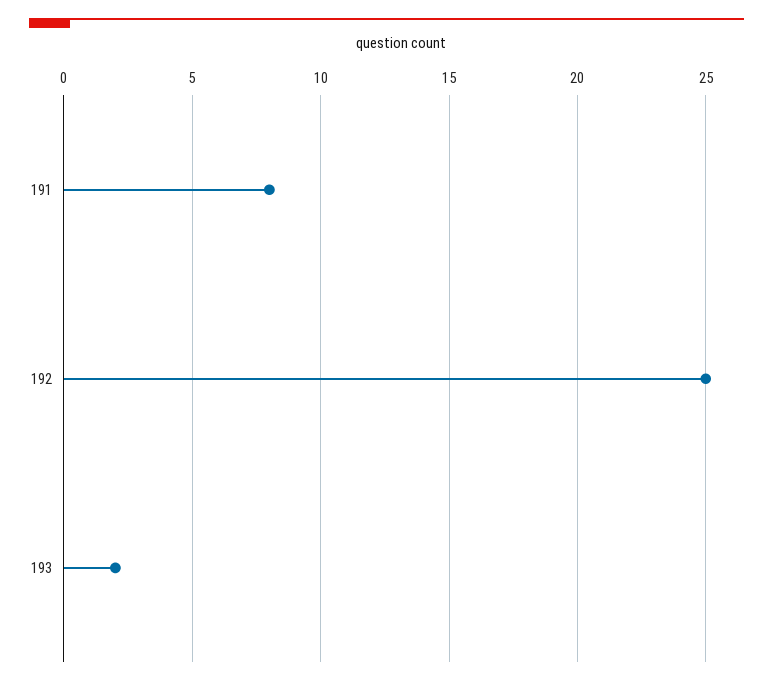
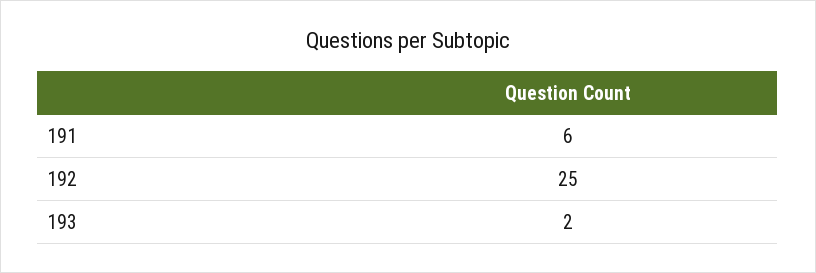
191: 8 -> 6

